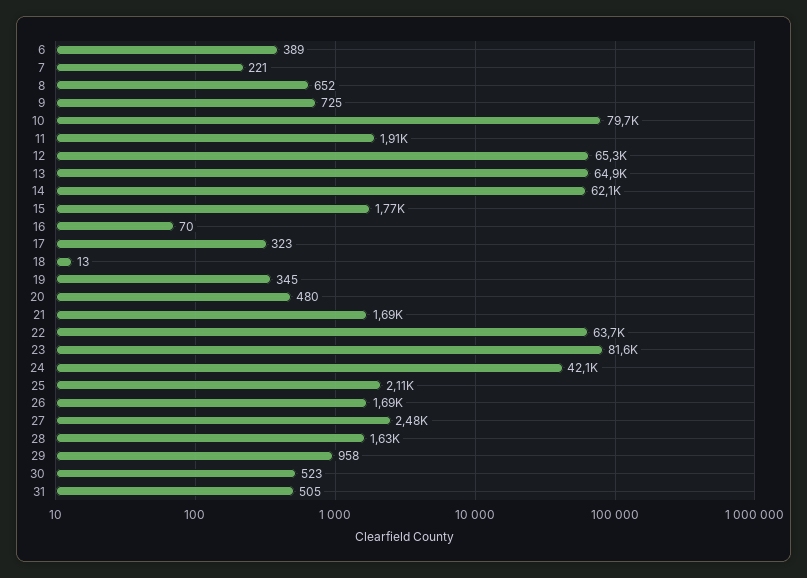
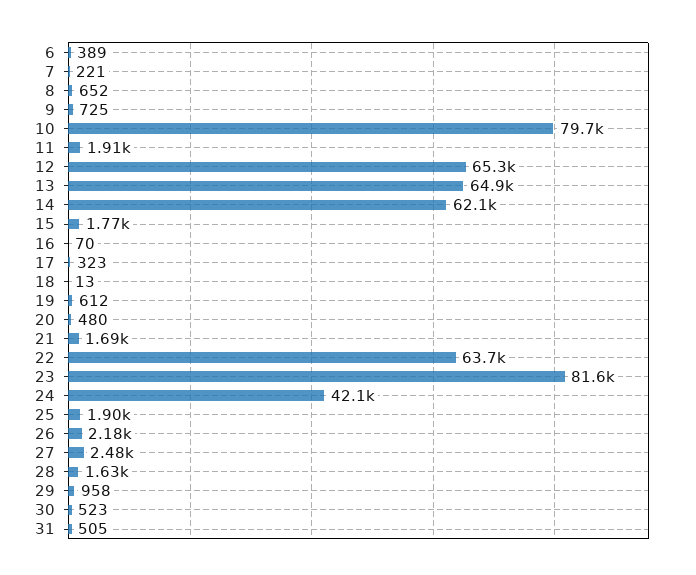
19: 345 -> 612
25: 2110 -> 1900
26: 1690 -> 2180

